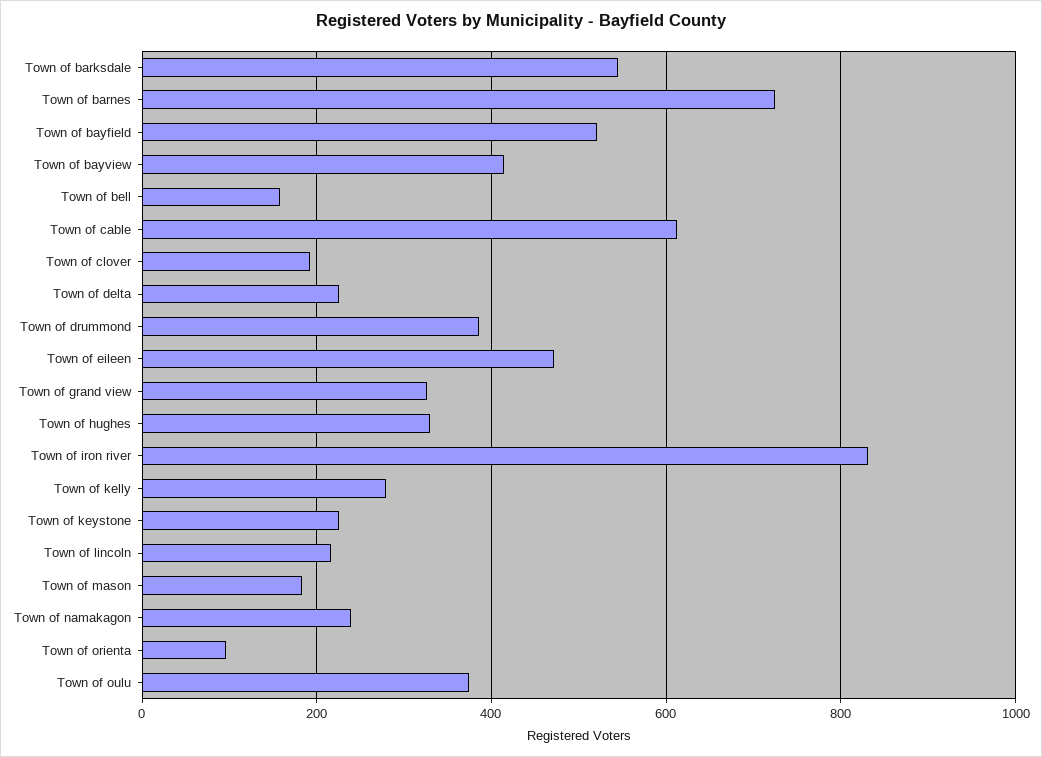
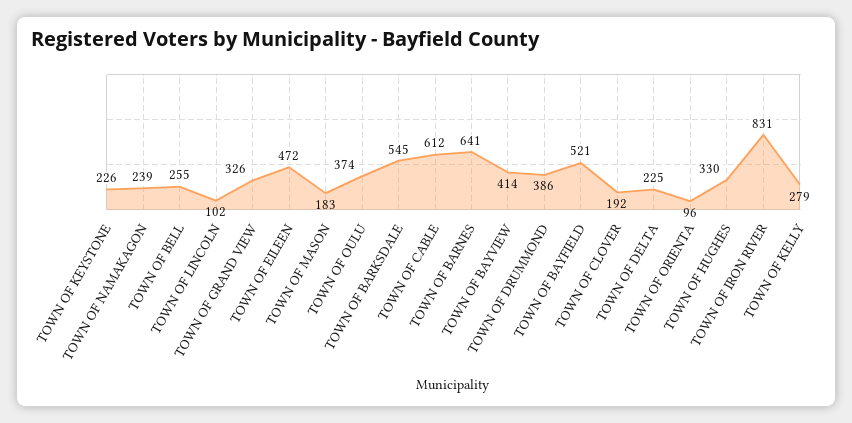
Town of barnes: 720 -> 641
Town of bell: 160 -> 255
Town of lincoln: 220 -> 102

